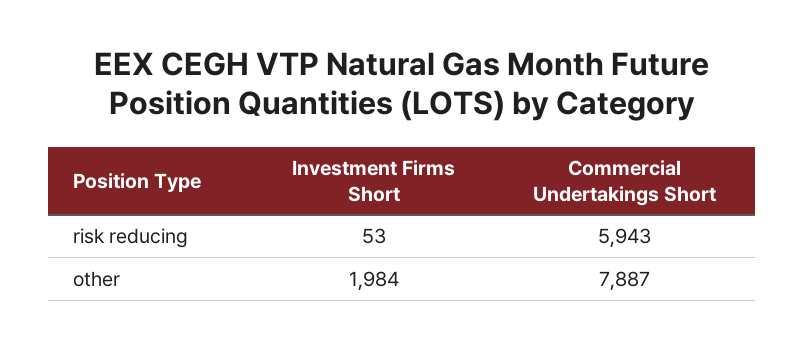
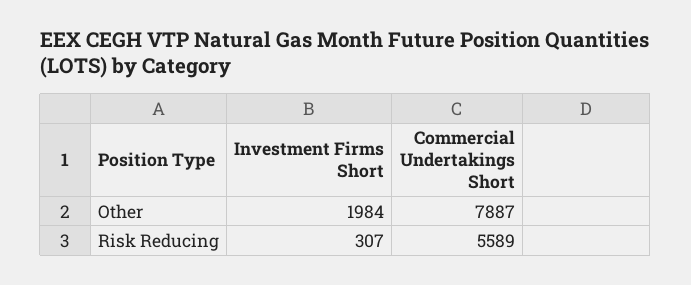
Investment Firms Short, risk reducing: 53 -> 307
Commercial Undertakings Short, risk reducing: 5943 -> 5589

